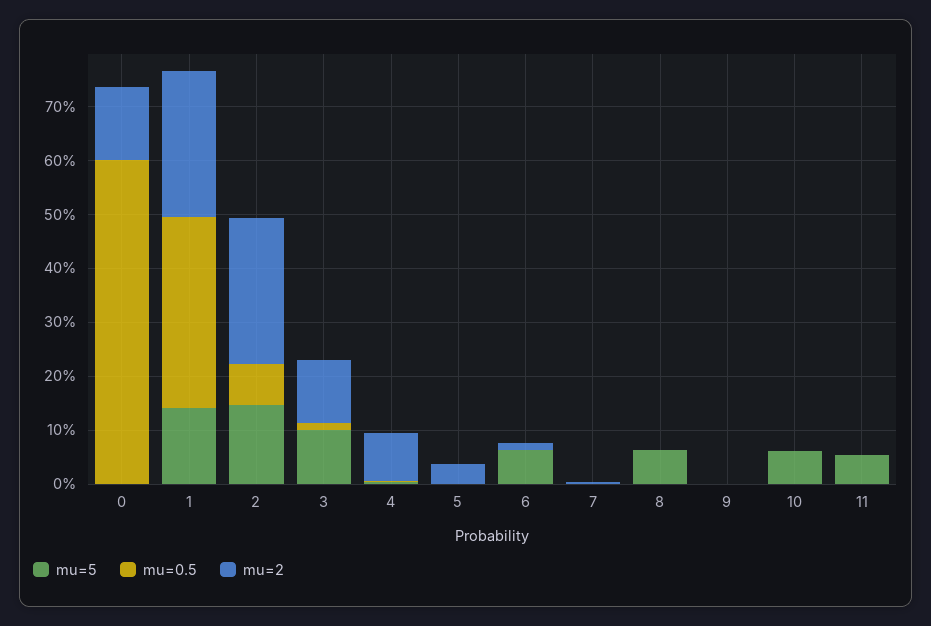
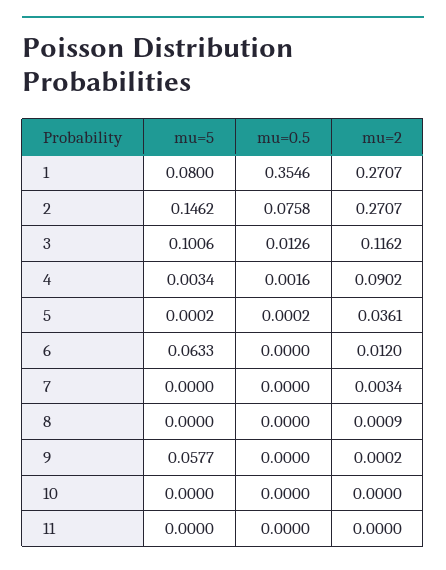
mu=5, 0: 0 -> none
mu=0.5, 0: 0.6 -> none
mu=2, 0: 0.14 -> none
mu=5, 1: 0.14 -> 0.08
mu=5, 8: 0.06 -> 0
mu=5, 9: 0 -> 0.0577
mu=5, 10: 0.06 -> 0
mu=5, 11: 0.06 -> 0

